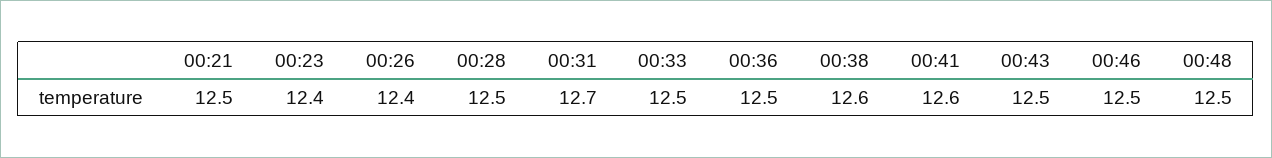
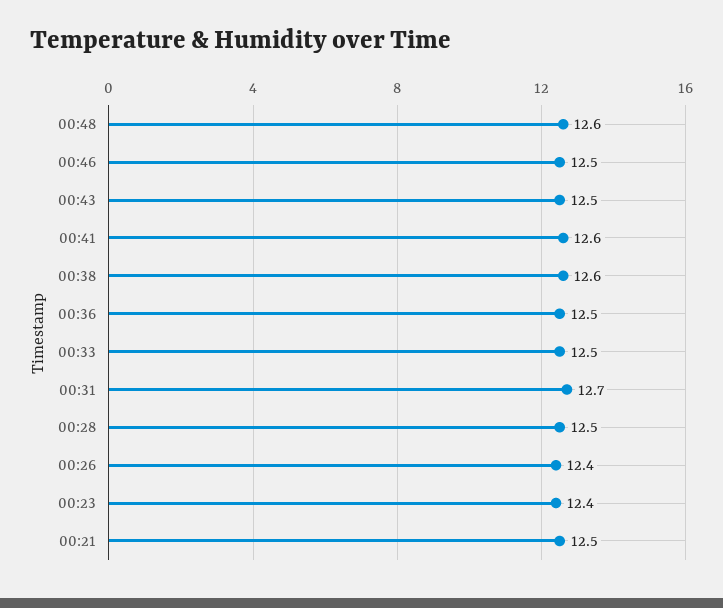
00:48: 12.5 -> 12.6

